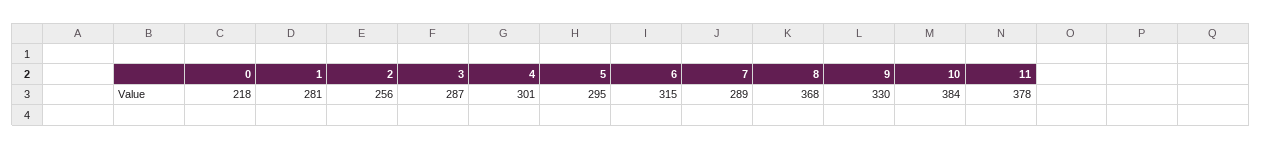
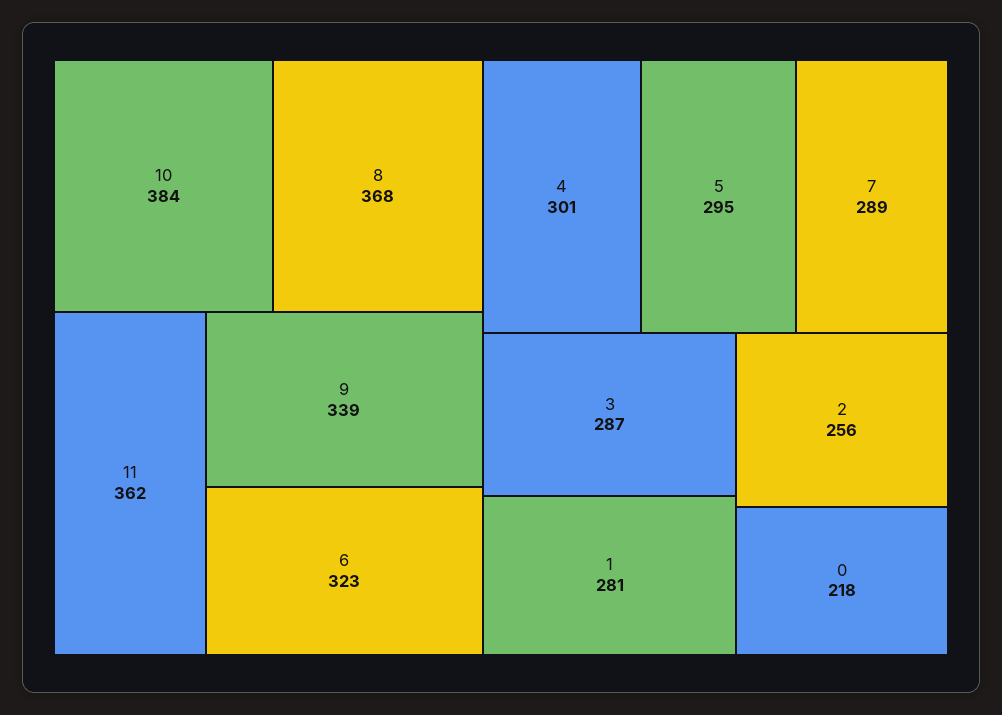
6: 315 -> 323
9: 330 -> 339
11: 378 -> 362

